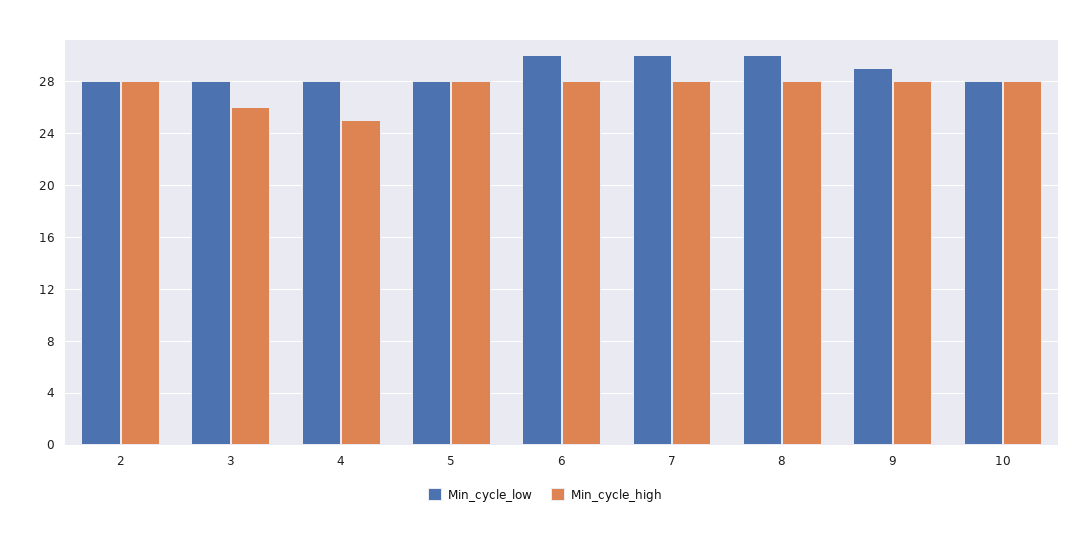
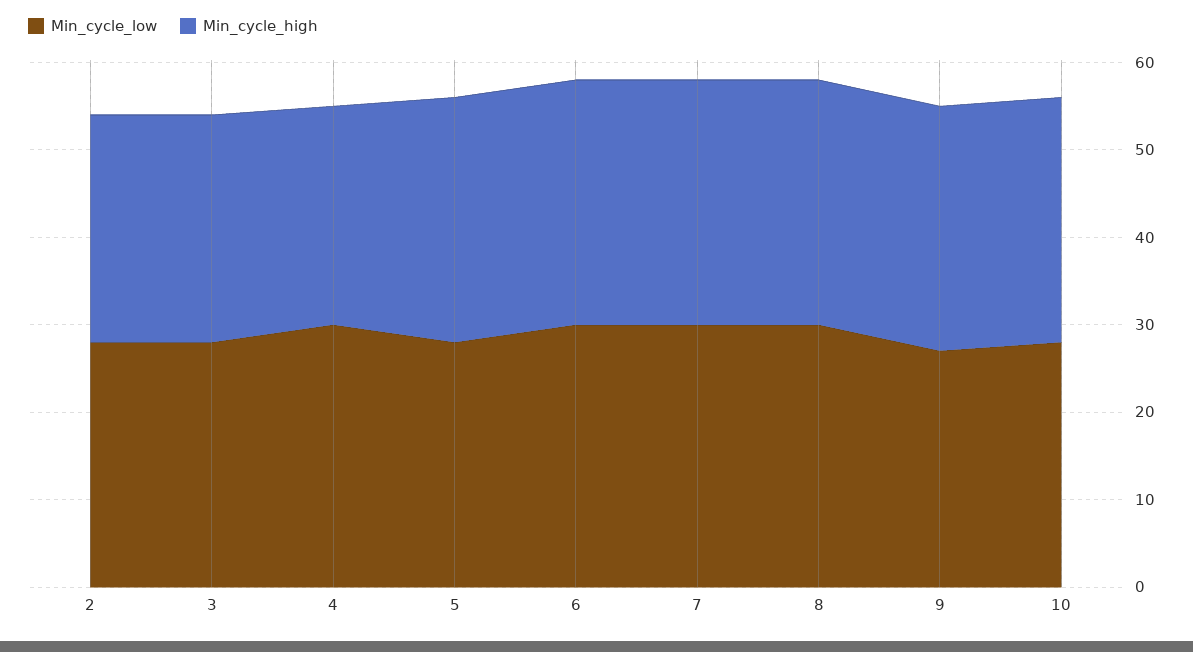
Min_cycle_high, 2: 28 -> 26
Min_cycle_low, 4: 28 -> 30
Min_cycle_low, 9: 29 -> 27

